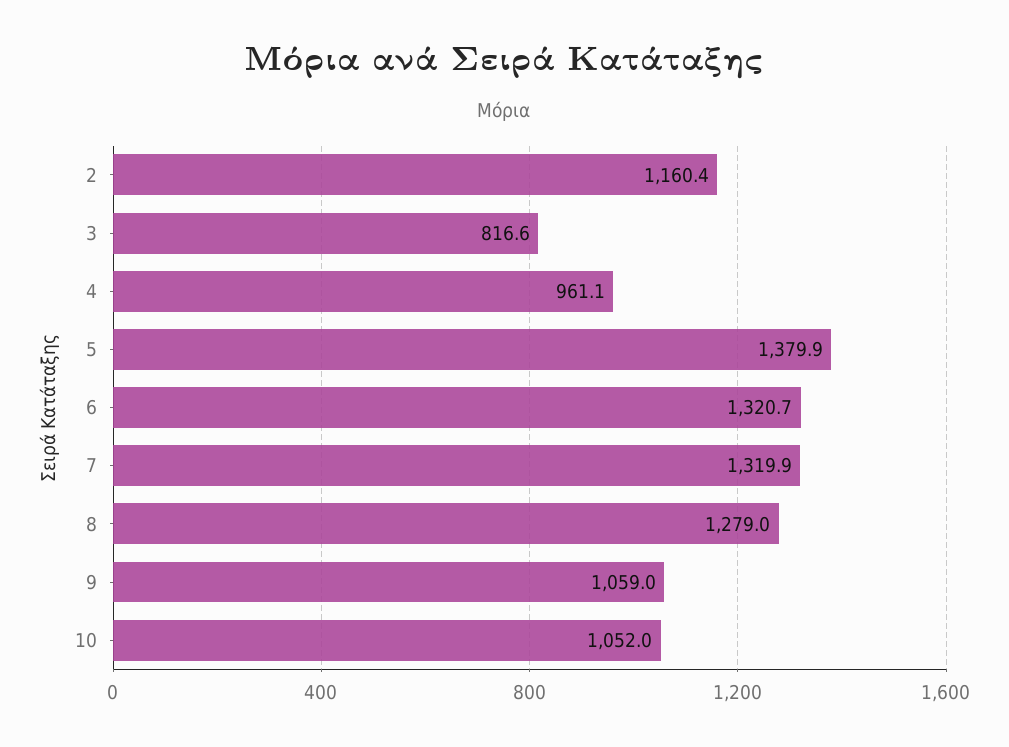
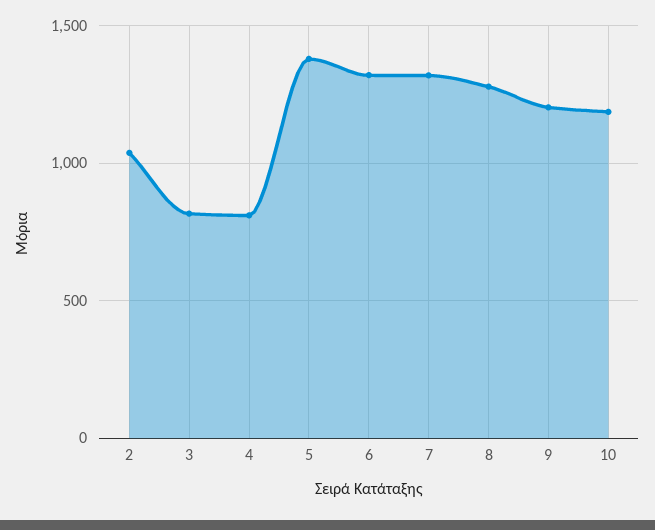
2: 1160.4 -> 1050
4: 961.1 -> 800
9: 1059 -> 1200
10: 1052 -> 1200

